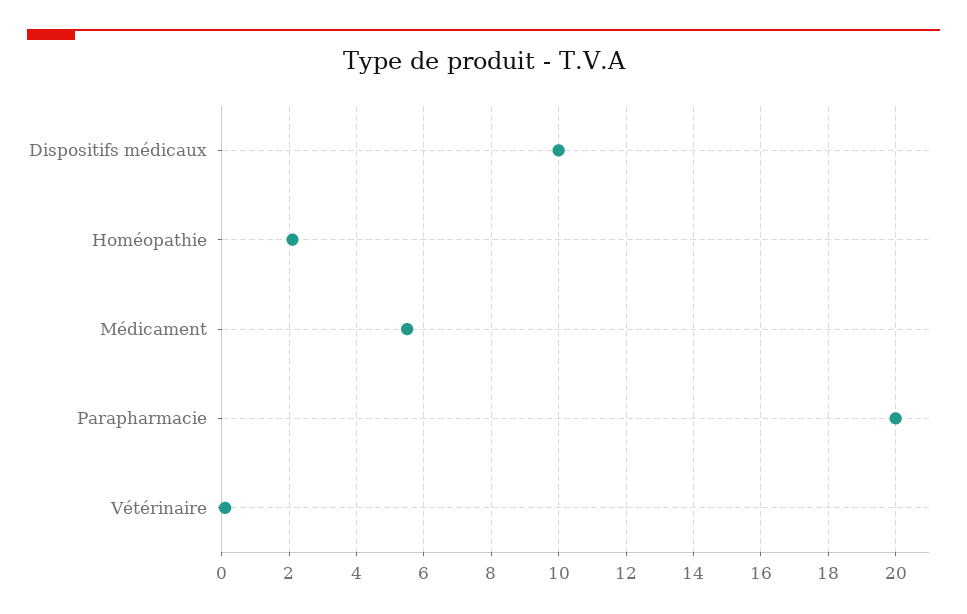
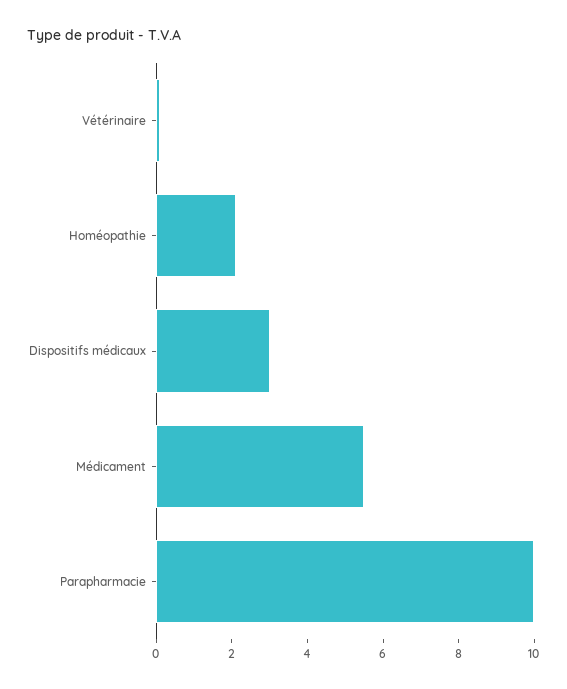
Dispositifs médicaux: 10 -> 3
Parapharmacie: 20 -> 10

